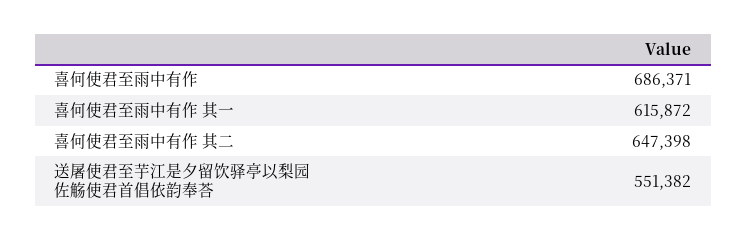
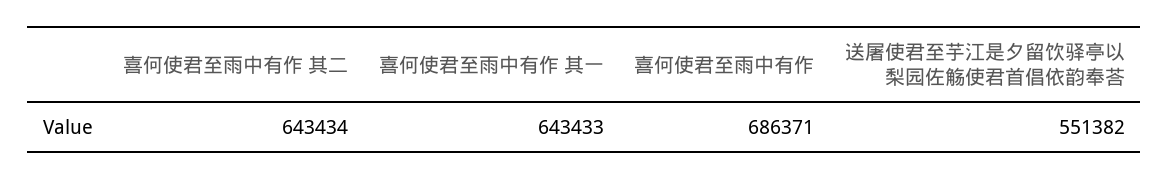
喜何使君至雨中有作 其一: 615872 -> 643433
喜何使君至雨中有作 其二: 647398 -> 643434

